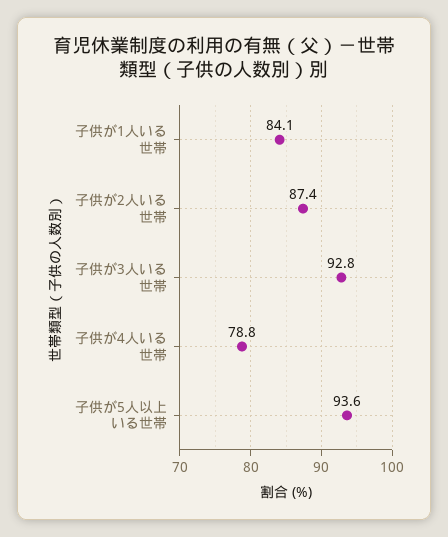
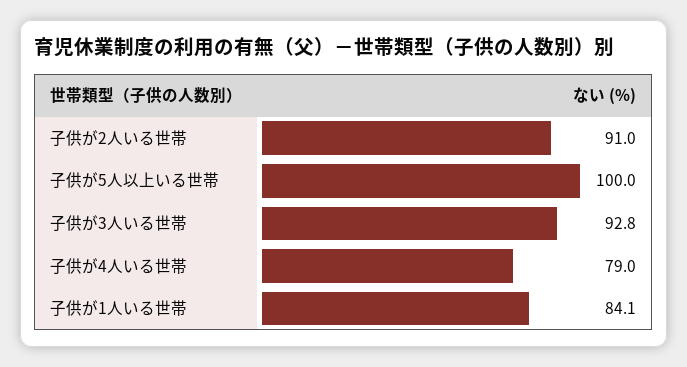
子供が2人いる世帯: 87.4 -> 91
子供が4人いる世帯: 78.8 -> 79
子供が5人以上いる世帯: 93.6 -> 100

